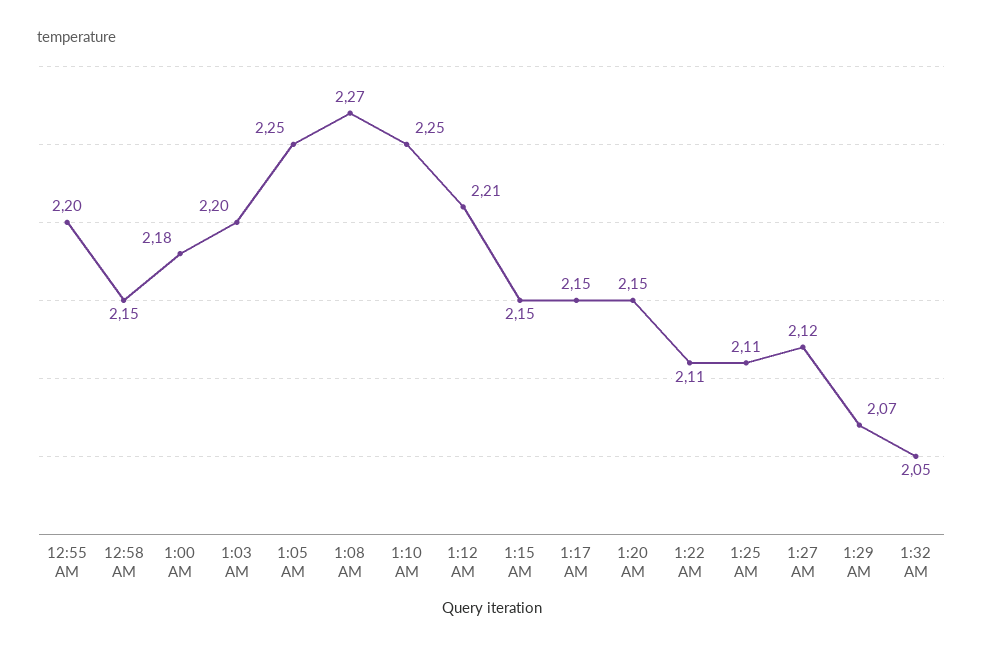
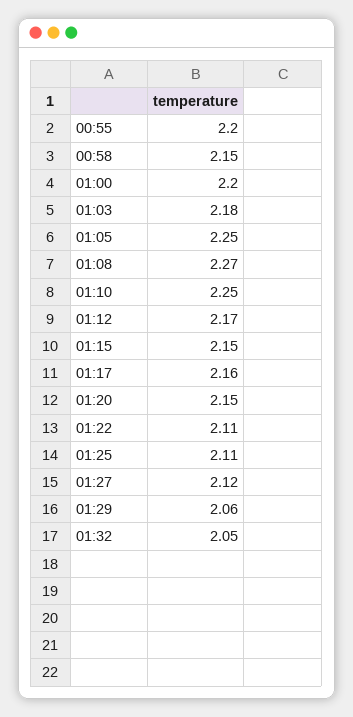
1:00 AM: 2.18 -> 2.2
1:03 AM: 2.2 -> 2.18
1:12 AM: 2.21 -> 2.17
1:17 AM: 2.15 -> 2.16
1:29 AM: 2.07 -> 2.06

